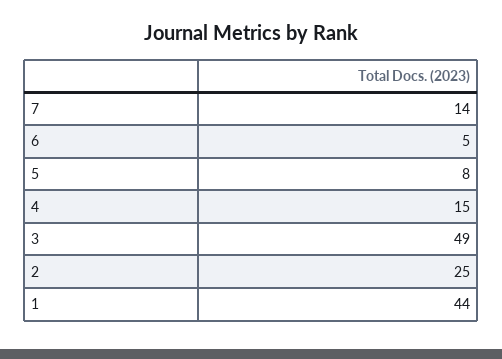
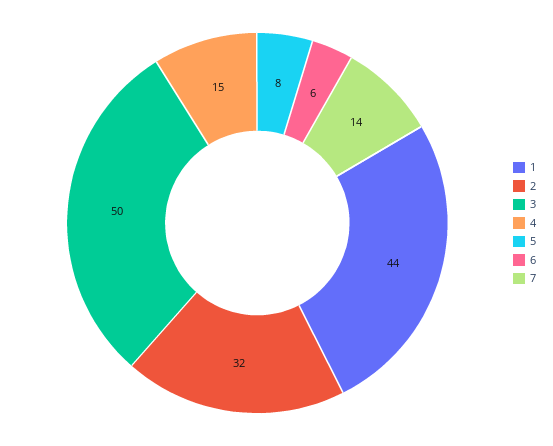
6: 5 -> 6
3: 49 -> 50
2: 25 -> 32

